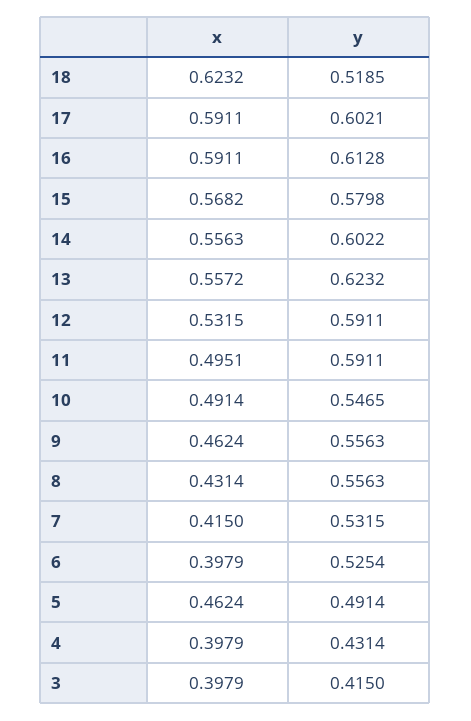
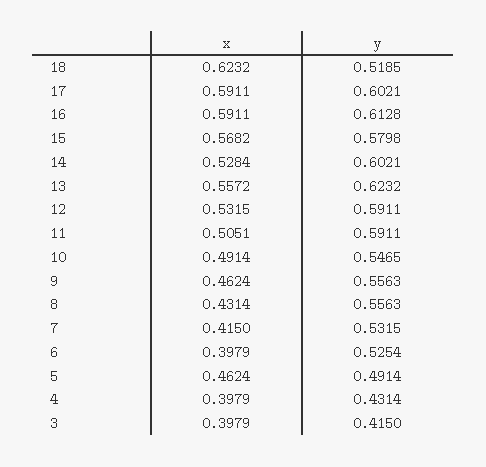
x, 14: 0.5563 -> 0.5284
y, 14: 0.6022 -> 0.6021
x, 11: 0.4951 -> 0.5051

